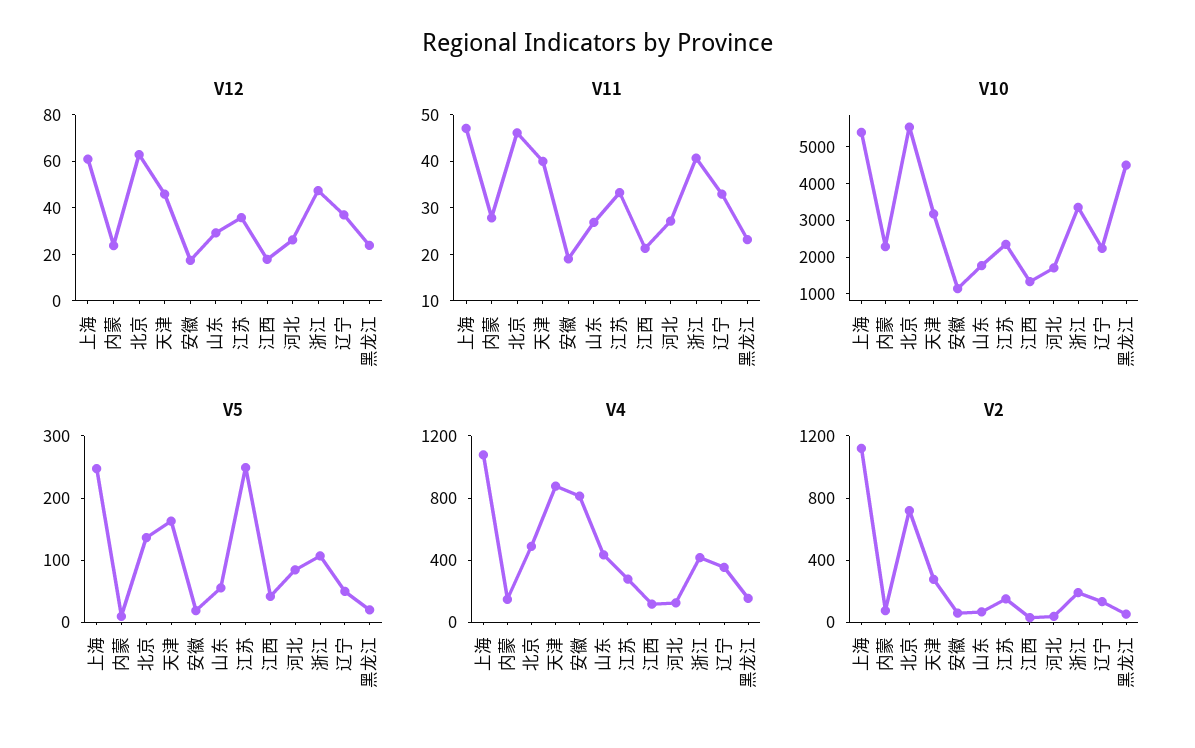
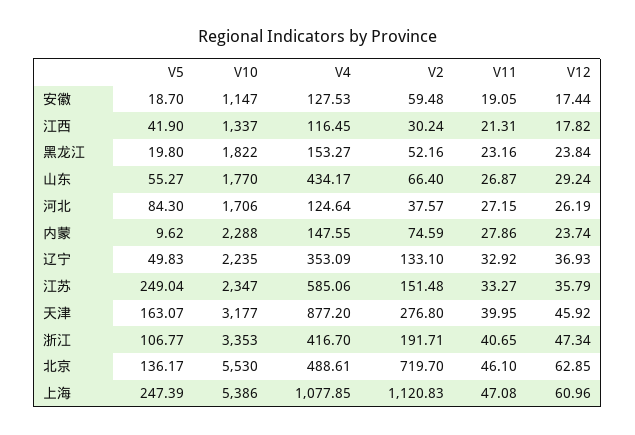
V10, 黑龙江: 4500 -> 1822
V4, 安徽: 800 -> 127.53
V4, 江苏: 300 -> 585.06

